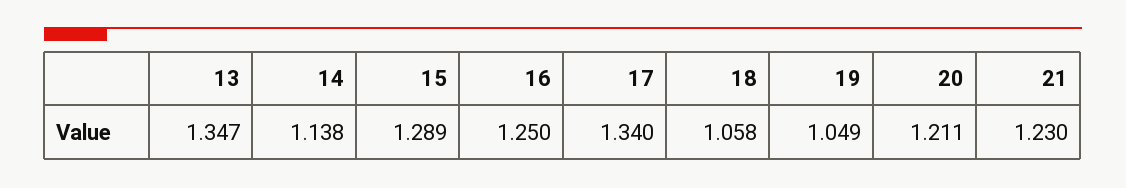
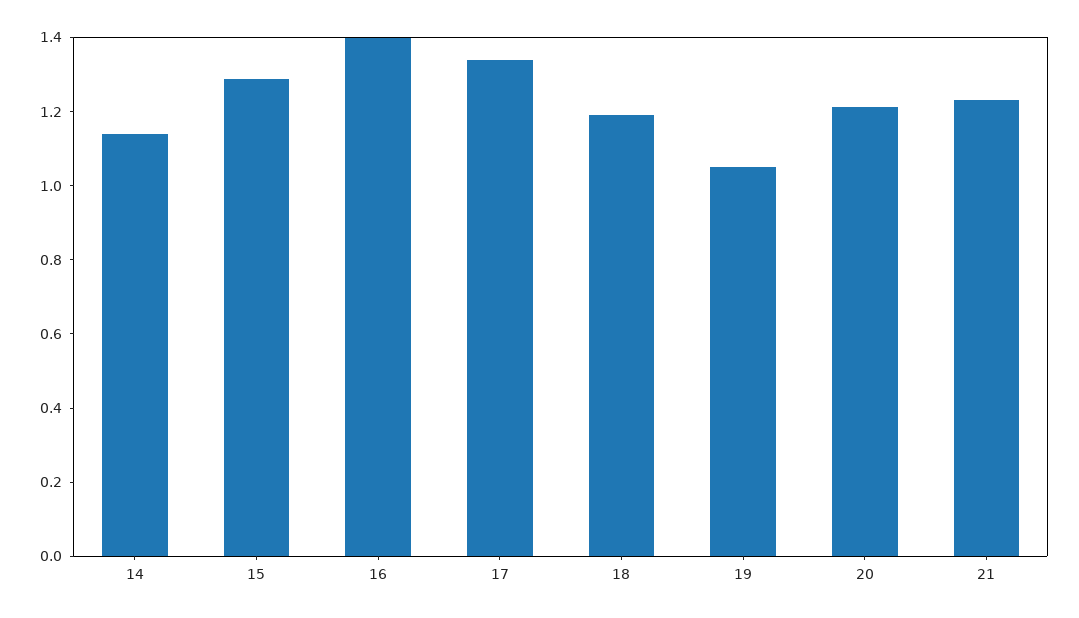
13: 1.347 -> none
16: 1.25 -> 1.4
18: 1.058 -> 1.2

